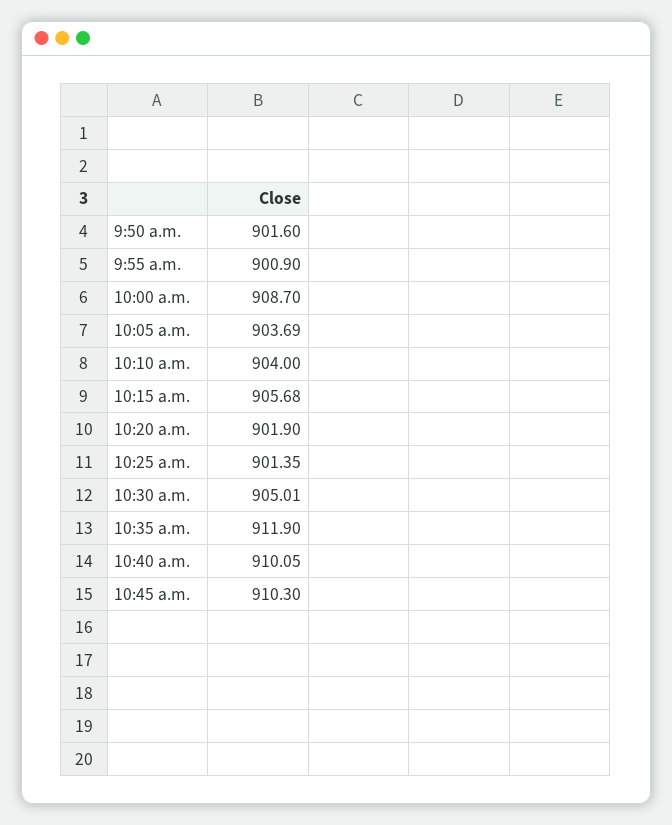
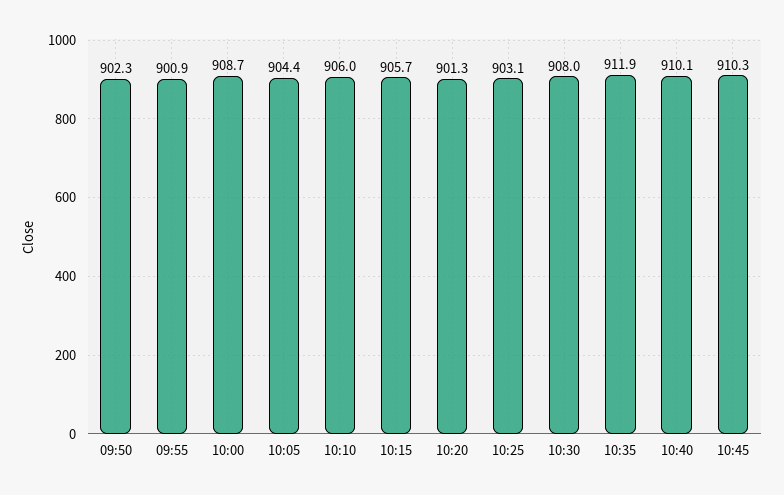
9:50 a.m.: 901.6 -> 902.3
10:05 a.m.: 903.69 -> 904.4
10:10 a.m.: 904 -> 906
10:20 a.m.: 901.9 -> 901.3
10:25 a.m.: 901.35 -> 903.1
10:30 a.m.: 905.01 -> 908

